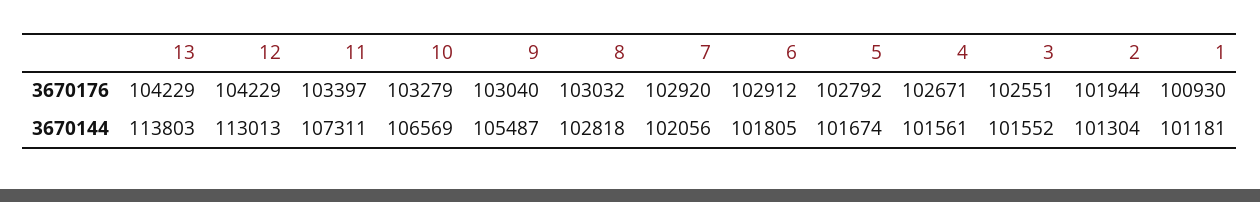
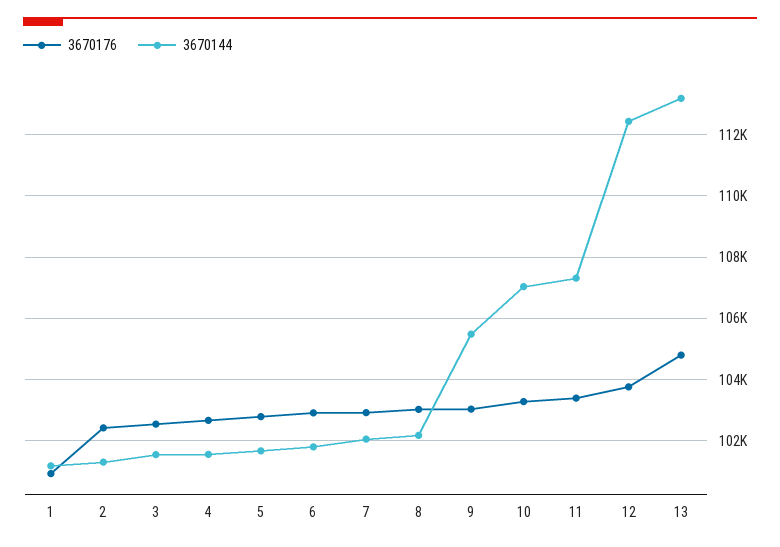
3670176, 13: 104229 -> 104800
3670176, 12: 104229 -> 103800
3670176, 2: 101944 -> 102400
3670144, 13: 113803 -> 113200
3670144, 12: 113013 -> 112400
3670144, 10: 106569 -> 107000
3670144, 8: 102818 -> 102200

